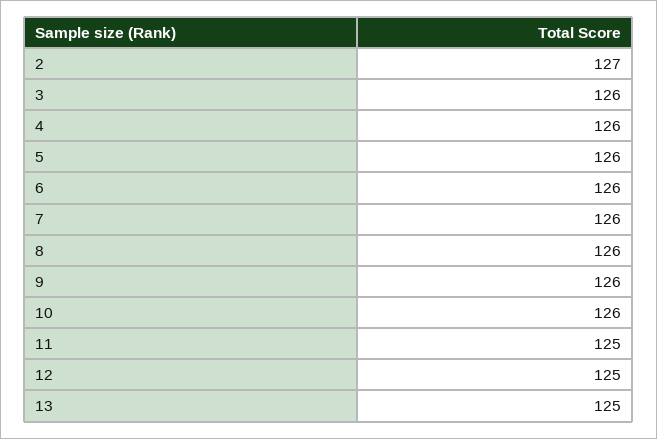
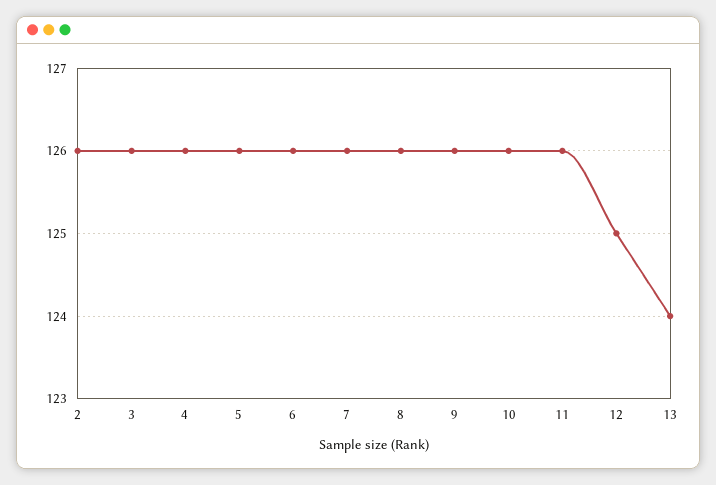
2: 127 -> 126
11: 125 -> 126
13: 125 -> 124

